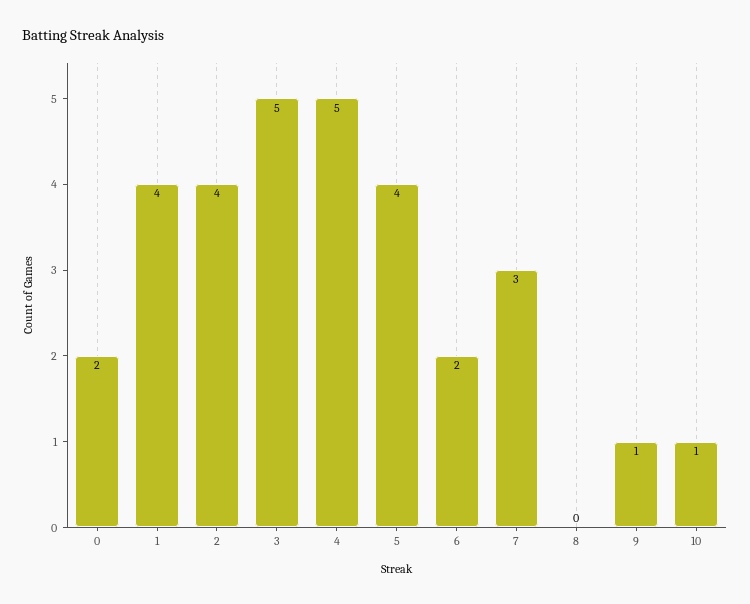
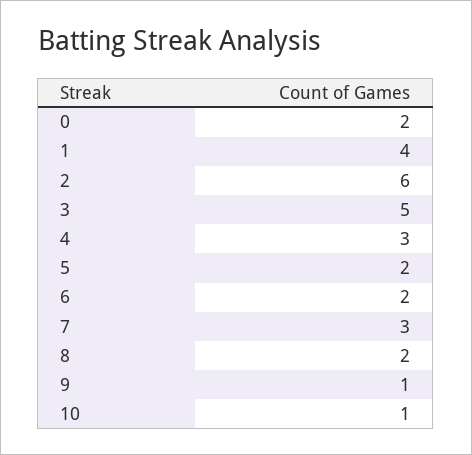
2: 4 -> 6
4: 5 -> 3
5: 4 -> 2
8: 0 -> 2

